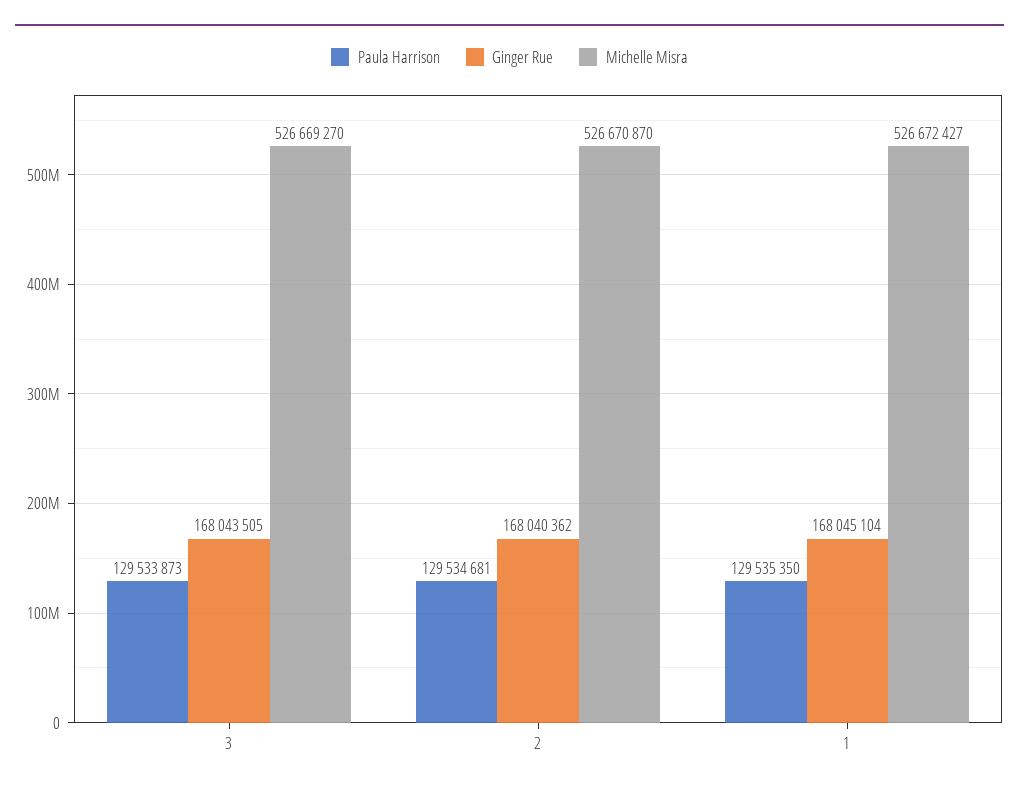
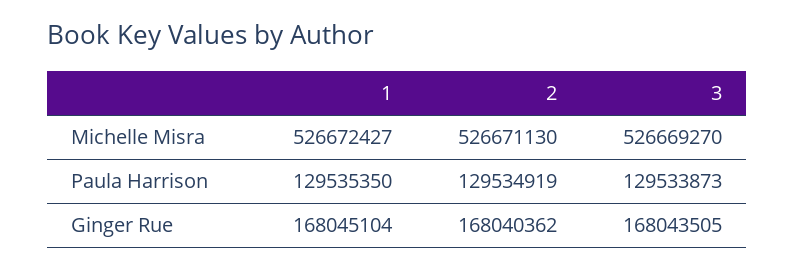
Paula Harrison, 2: 129534681 -> 129534919
Michelle Misra, 2: 526670870 -> 526671130

